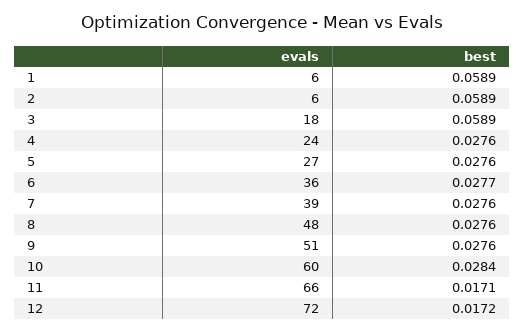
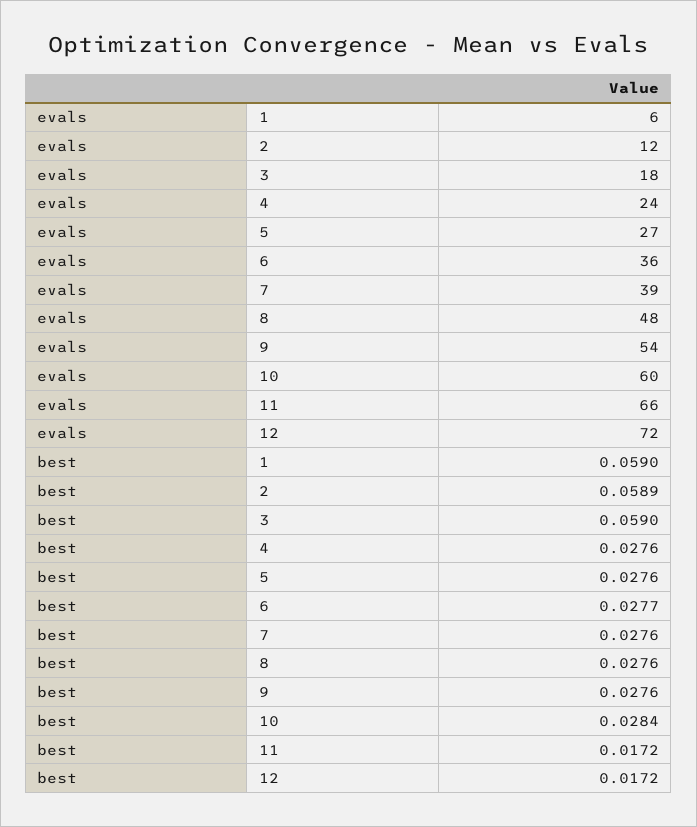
best, 1: 0.0589 -> 0.059
evals, 2: 6 -> 12
best, 3: 0.0589 -> 0.059
evals, 9: 51 -> 54
best, 11: 0.0171 -> 0.0172

